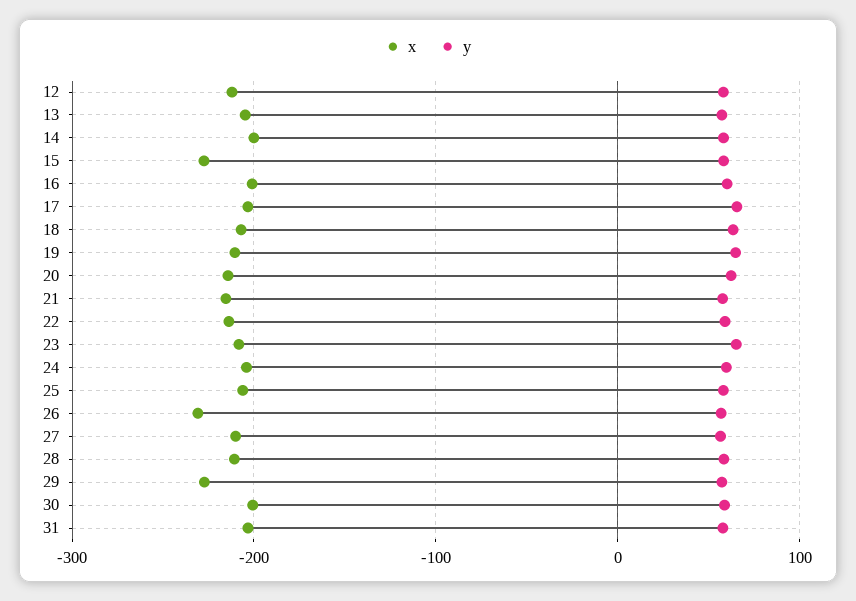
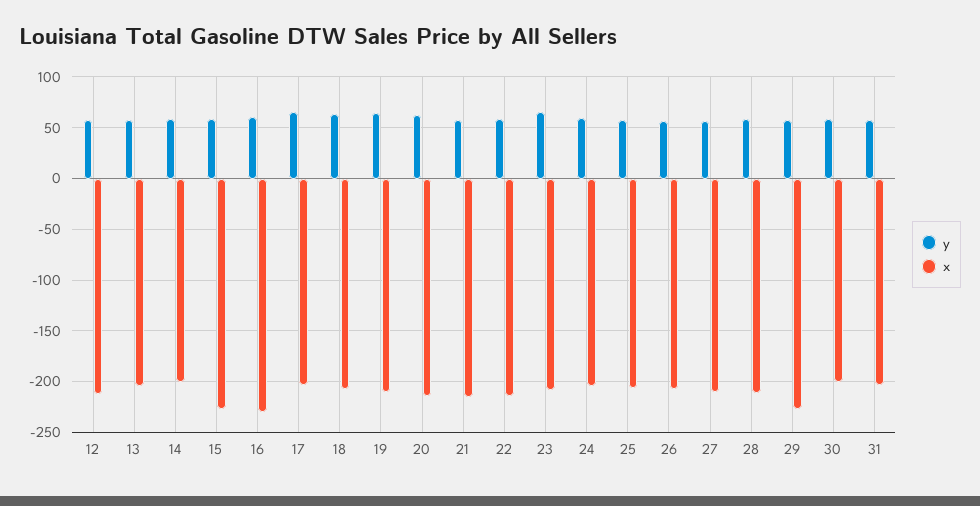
x, 16: -200 -> -230
x, 26: -230 -> -210

